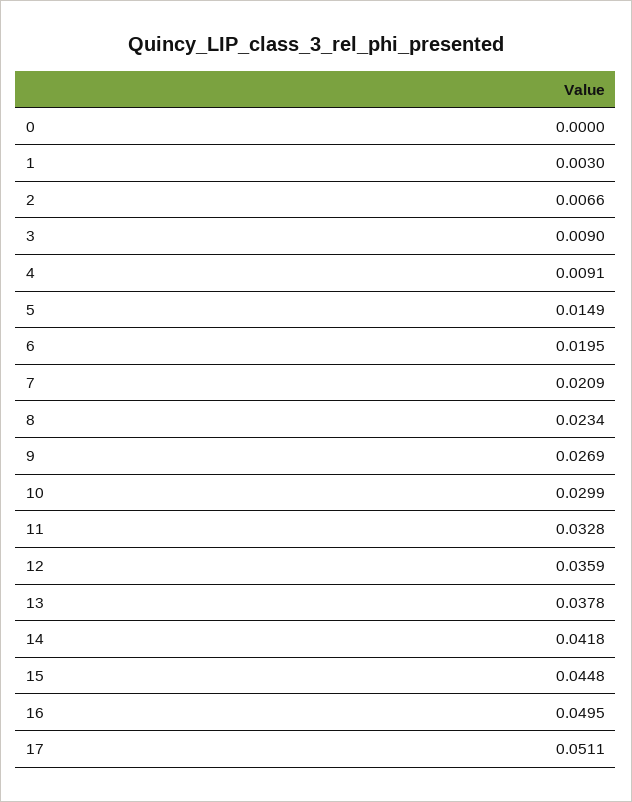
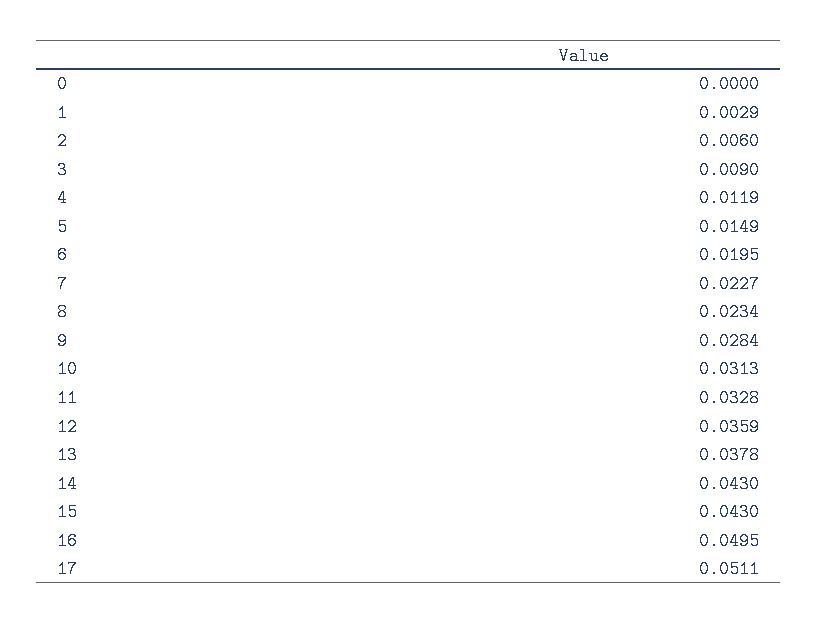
1: 0.003 -> 0.0029
2: 0.0066 -> 0.006
4: 0.0091 -> 0.0119
7: 0.0209 -> 0.0227
9: 0.0269 -> 0.0284
10: 0.0299 -> 0.0313
14: 0.0418 -> 0.043
15: 0.0448 -> 0.043

